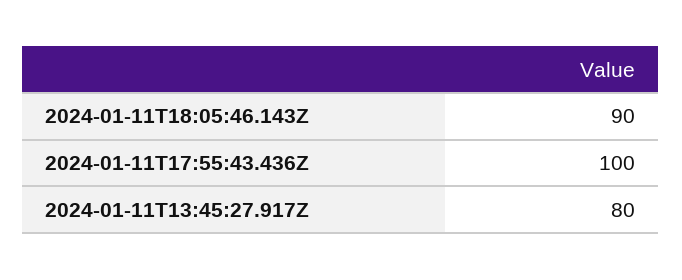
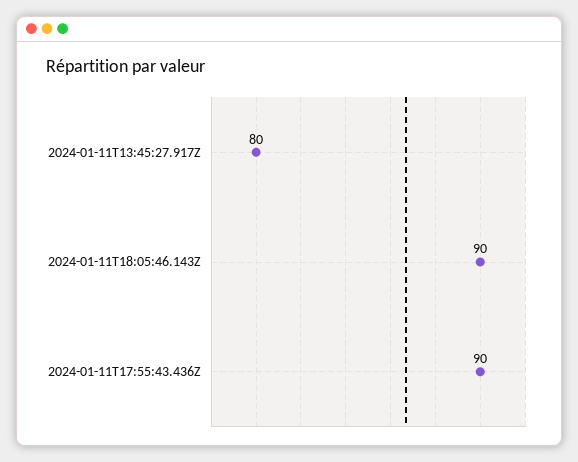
2024-01-11T17:55:43.436Z: 100 -> 90

